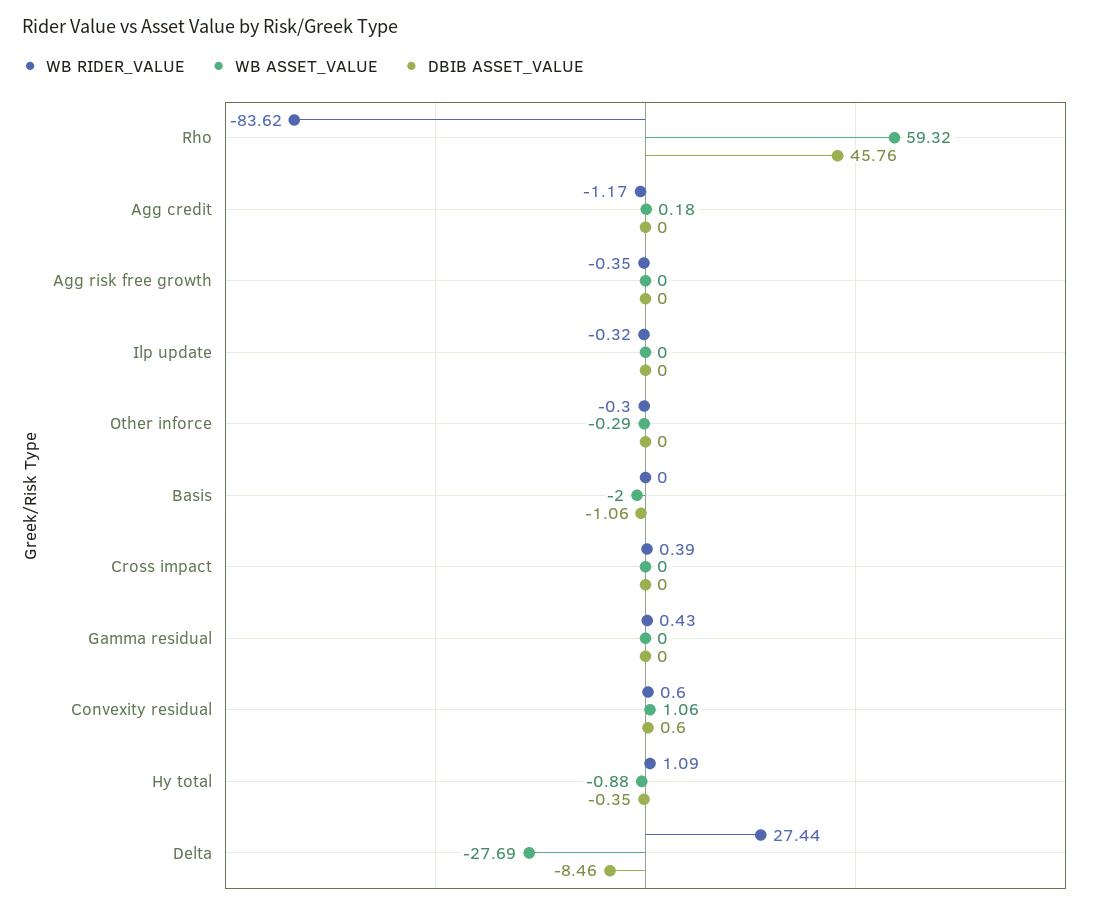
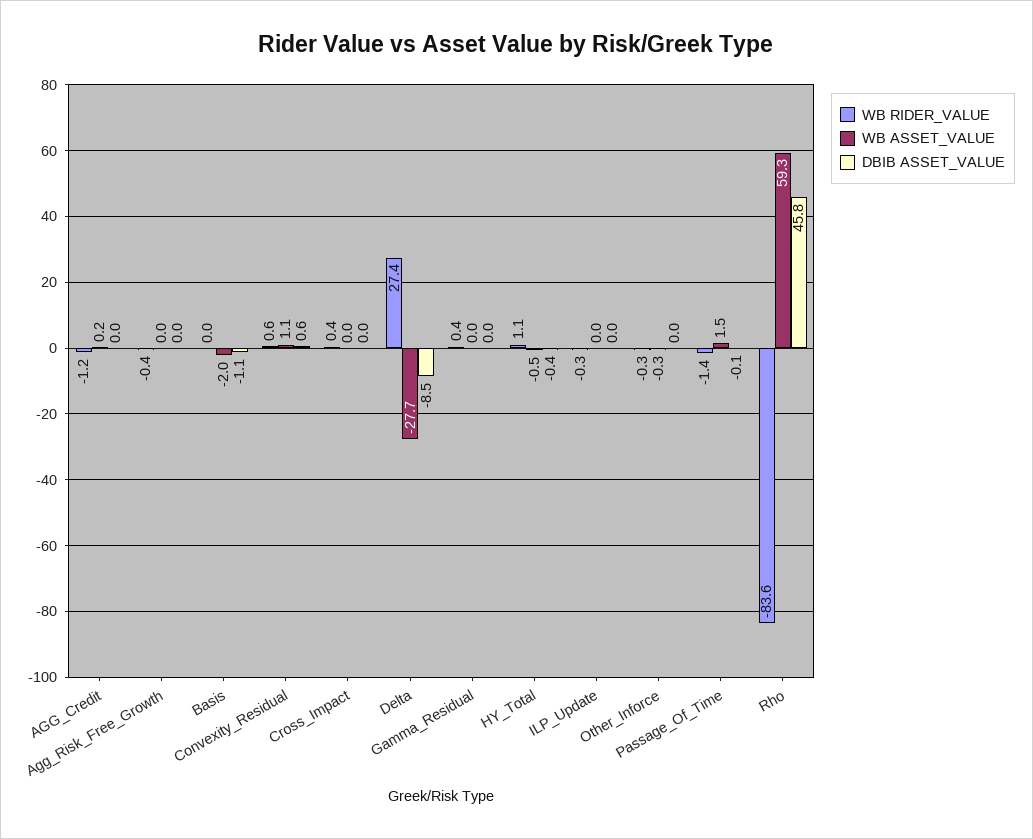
WB ASSET_VALUE, Hy total: -0.88 -> -0.5
WB RIDER_VALUE, Passage_Of_Time: none -> -1.4
WB ASSET_VALUE, Passage_Of_Time: none -> 1.5
DBIB ASSET_VALUE, Passage_Of_Time: none -> -0.1

